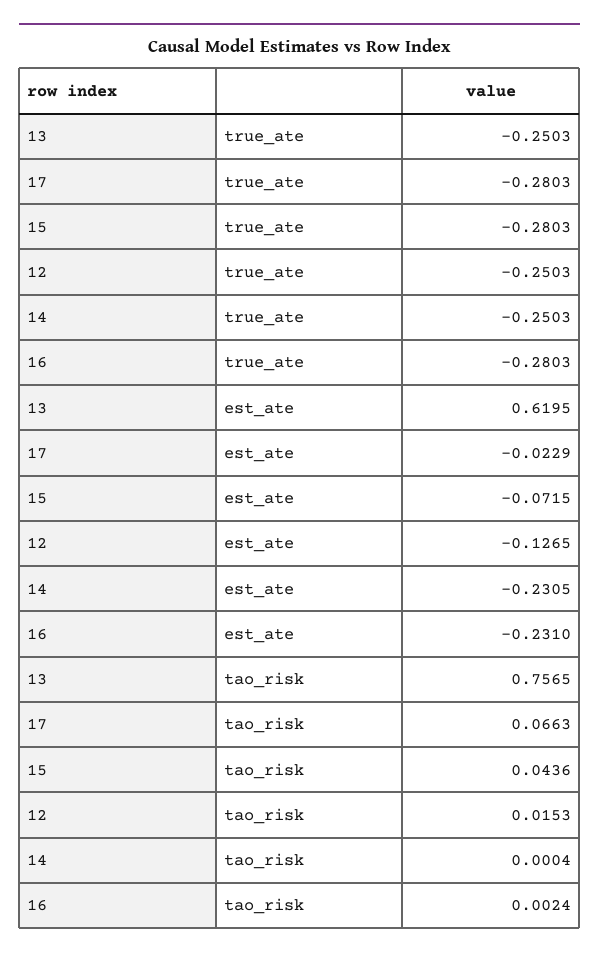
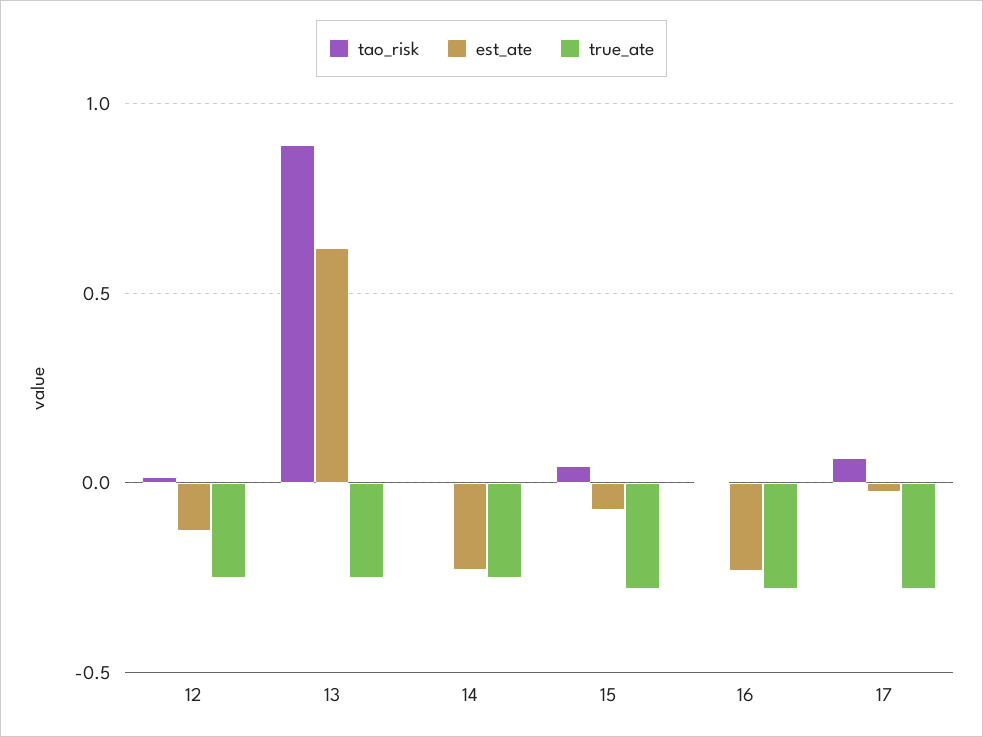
tao_risk, 13: 0.7565 -> 0.9

